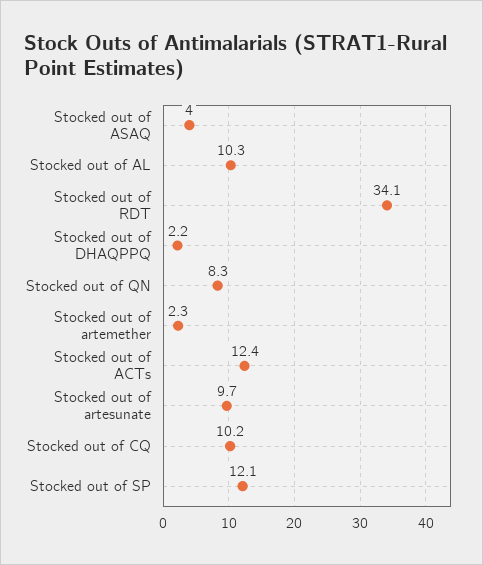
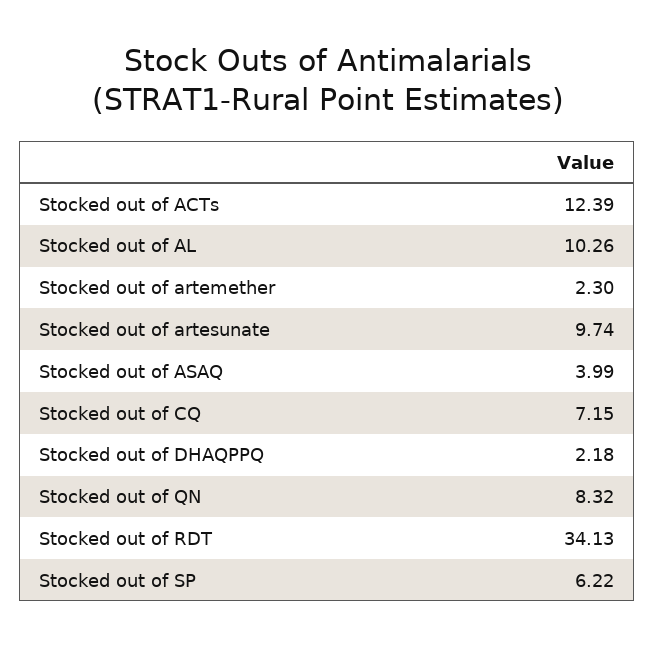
Stocked out of CQ: 10.2 -> 7.15
Stocked out of SP: 12.1 -> 6.22

